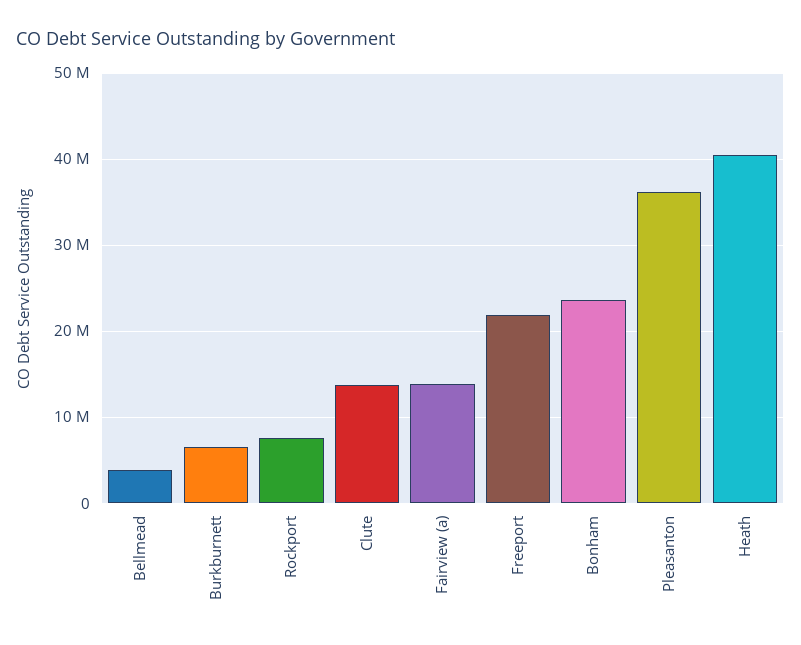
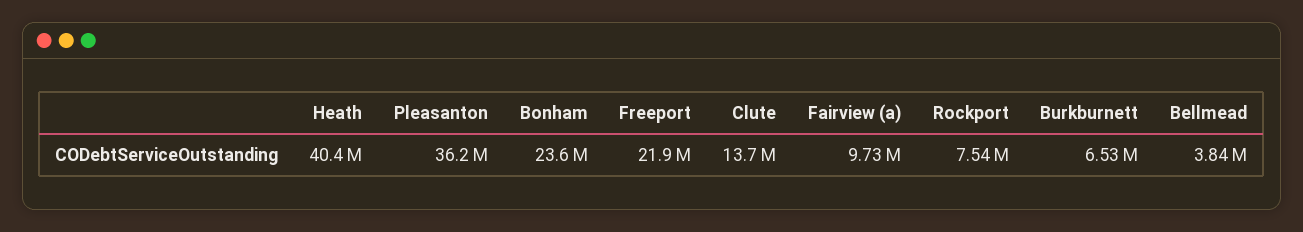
Fairview (a): 14000000 -> 9730000

